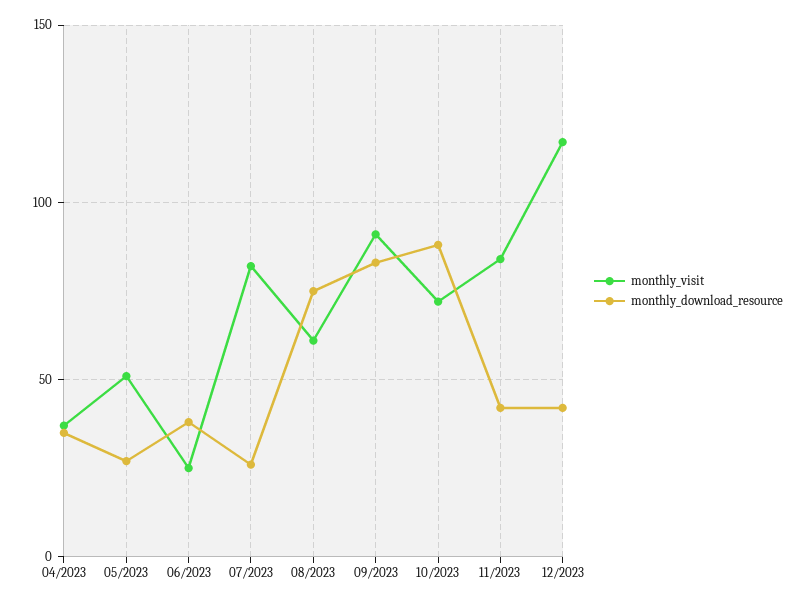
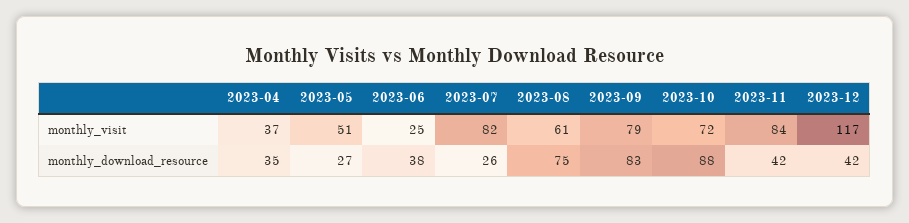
monthly_visit, 09/2023: 90 -> 79

